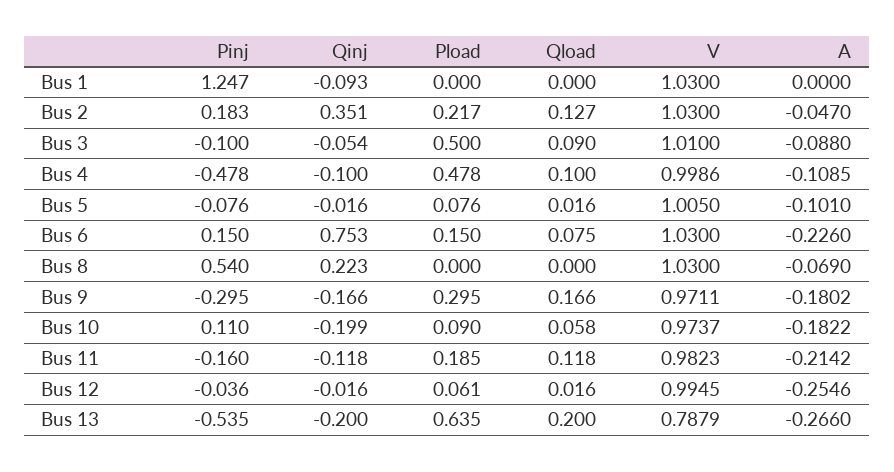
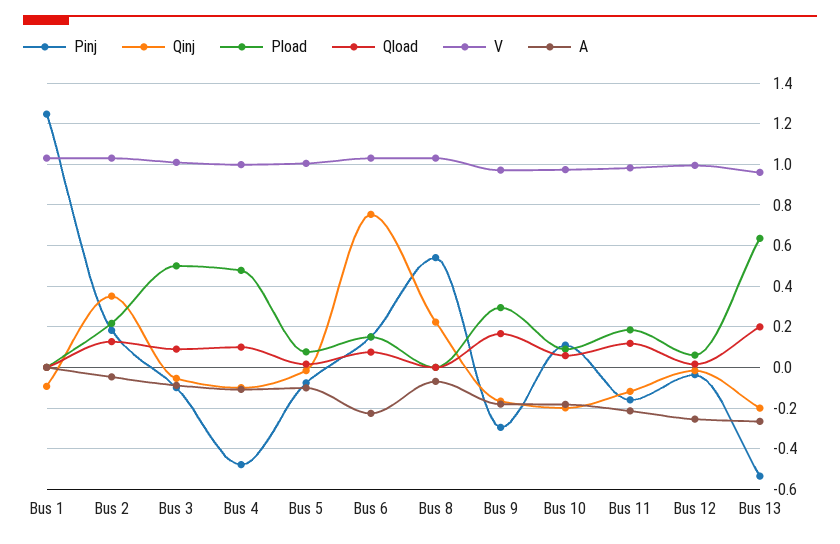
V, Bus 13: 0.7879 -> 0.95

